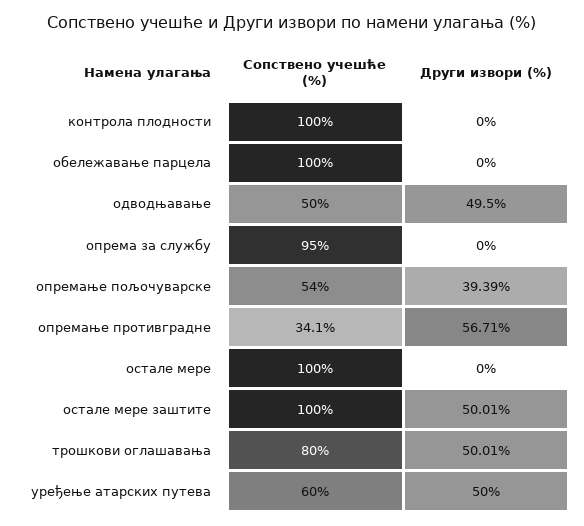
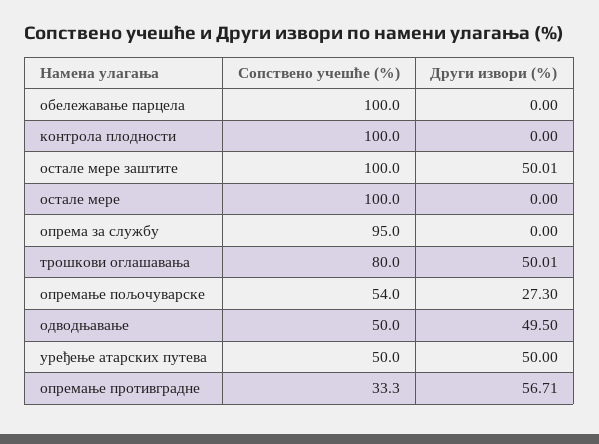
Други извори (%), опремање пољочуварске: 39.39 -> 27.3
Сопствено учешће (%), опремање противградне: 34.1 -> 33.3
Сопствено учешће (%), уређење атарских путева: 60 -> 50

